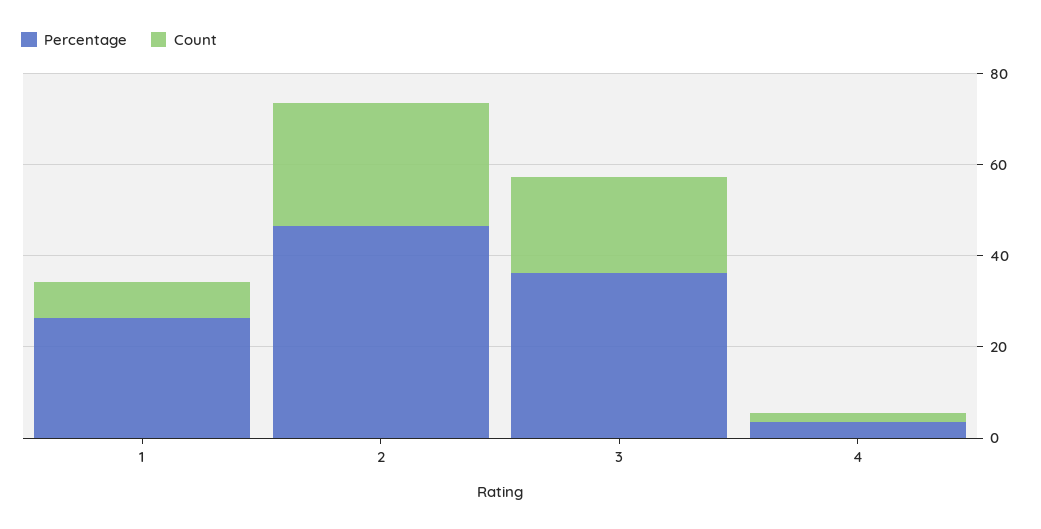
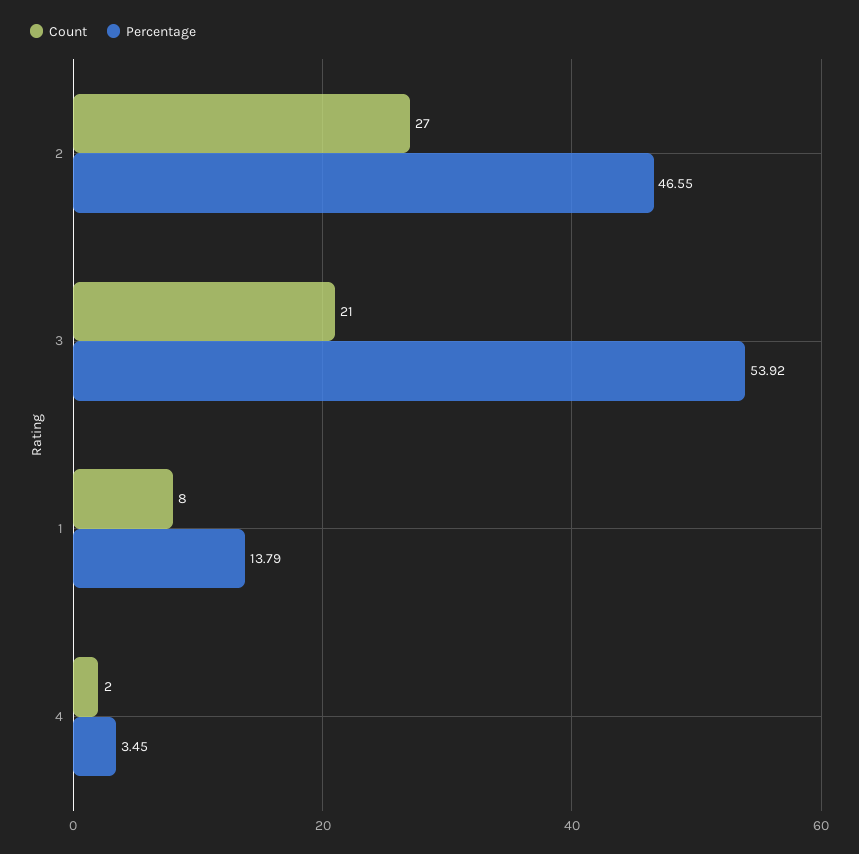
Percentage, 1: 25 -> 13.79
Percentage, 3: 35 -> 53.92

